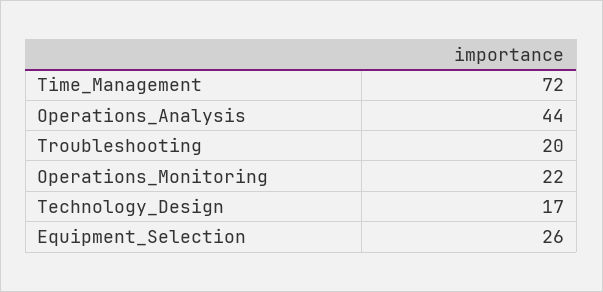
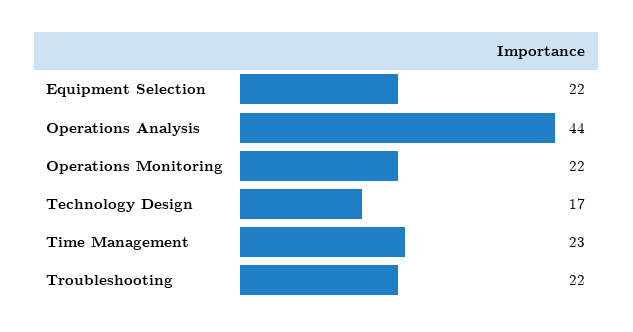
Time_Management: 72 -> 23
Troubleshooting: 20 -> 22
Equipment_Selection: 26 -> 22

